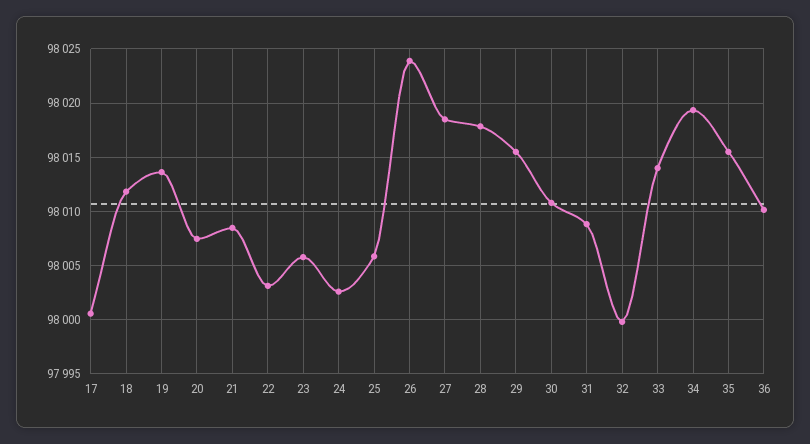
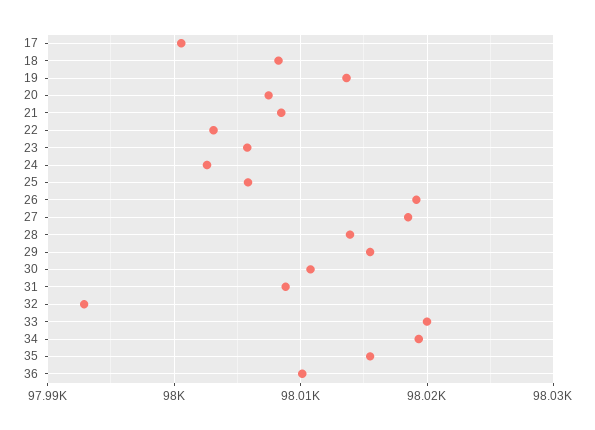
18: 98012 -> 98008
26: 98024 -> 98019
28: 98018 -> 98014
32: 98000 -> 97993
33: 98014 -> 98020

